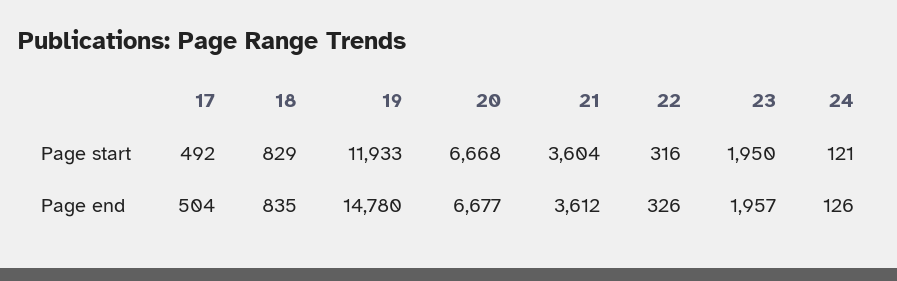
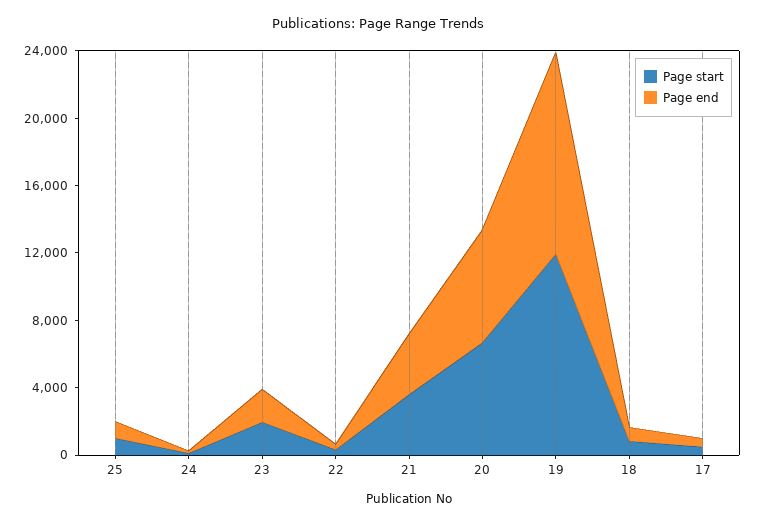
Page end, 19: 14780 -> 12000
Page start, 25: none -> 1000
Page end, 25: none -> 1000

